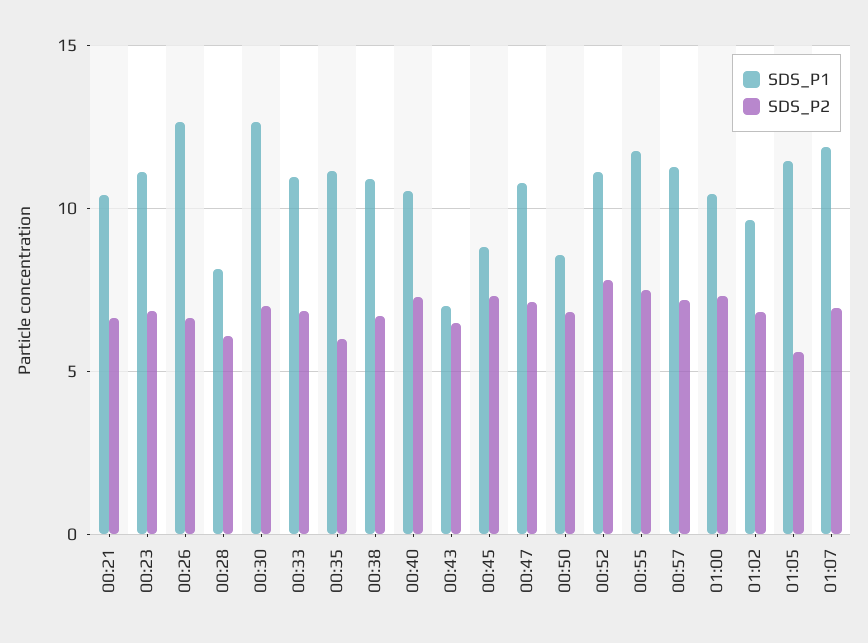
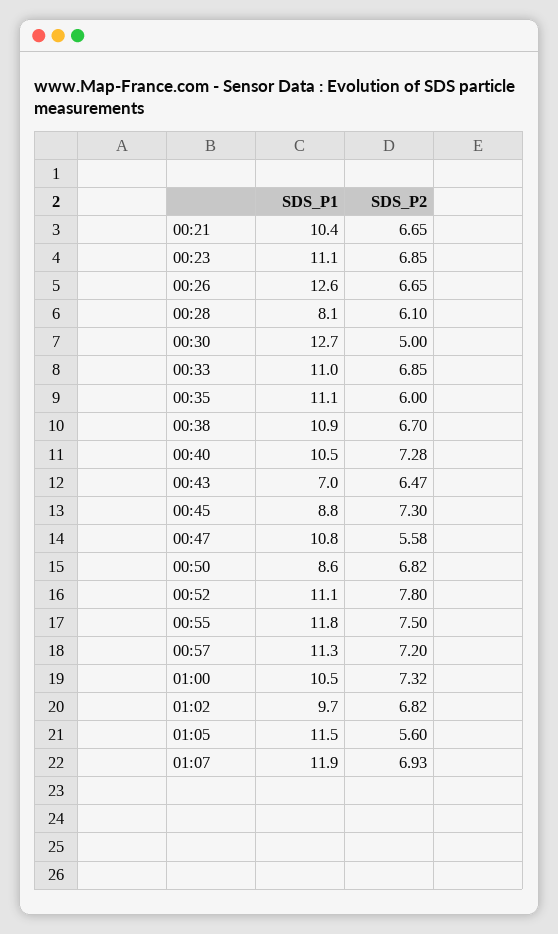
SDS_P2, 00:30: 7 -> 5
SDS_P2, 00:47: 7 -> 5.58

